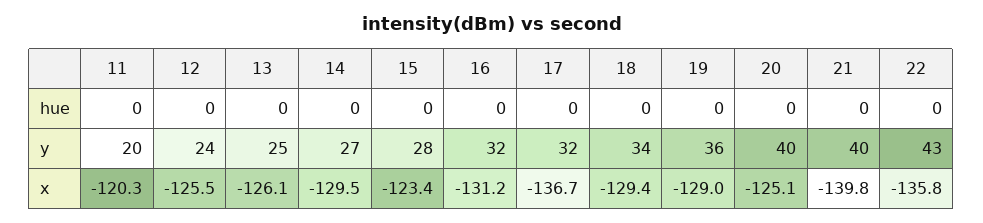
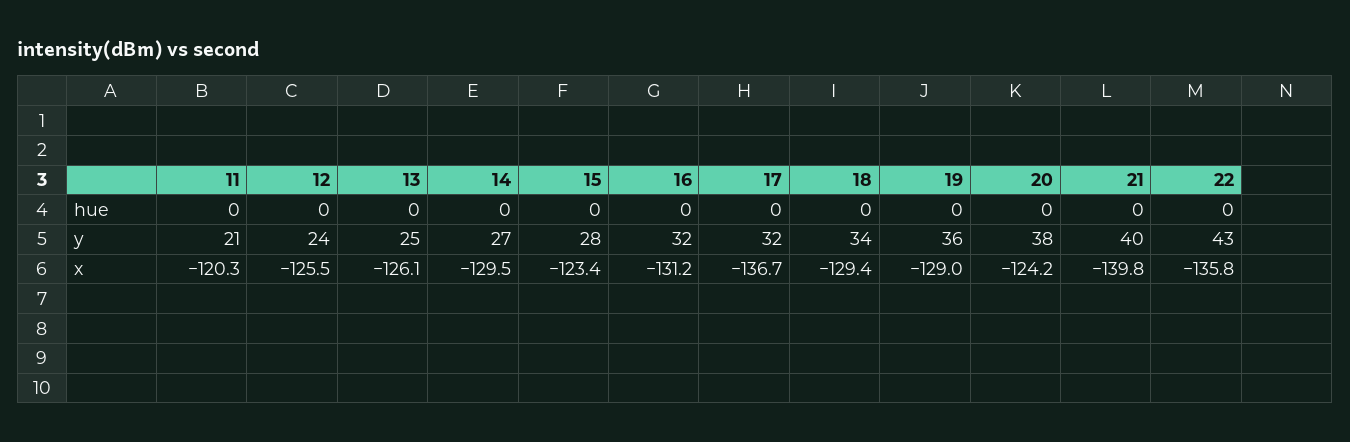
11, y: 20 -> 21
20, y: 40 -> 38
20, x: -125.1 -> -124.2

